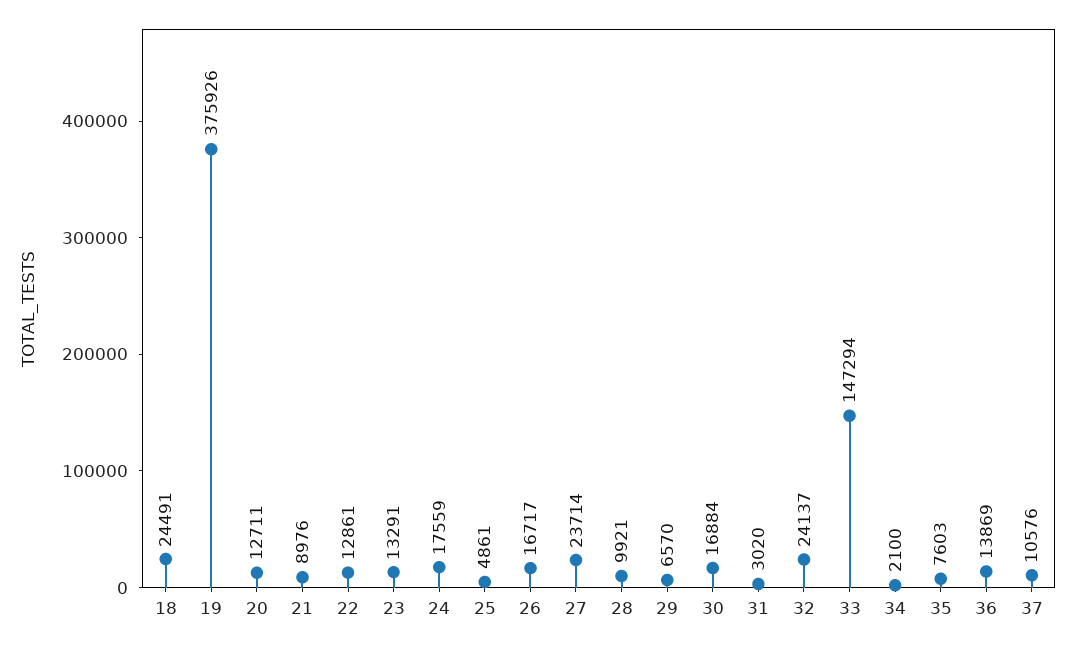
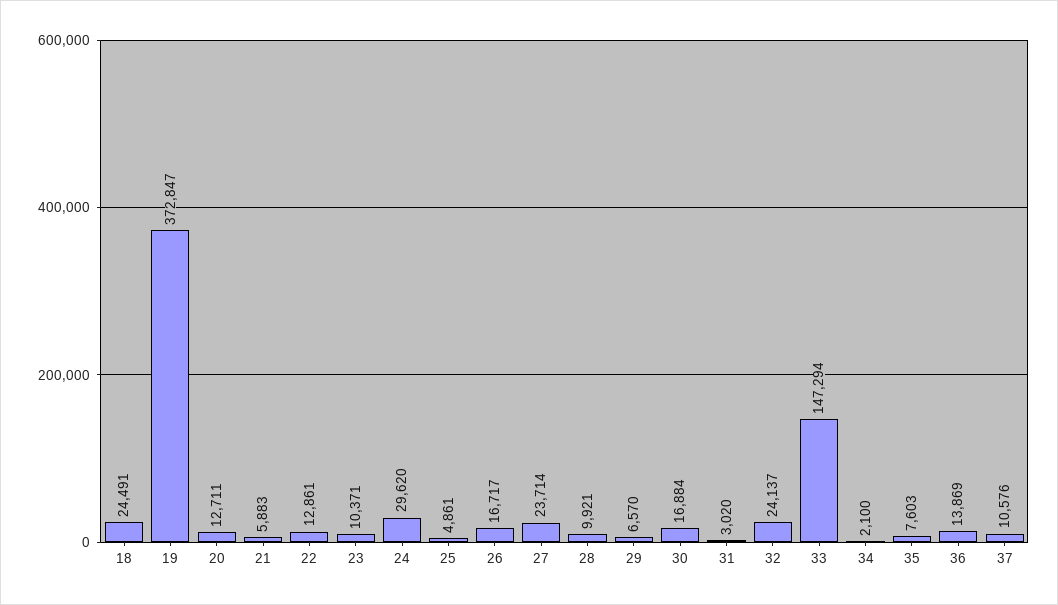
19: 375926 -> 372847
21: 8976 -> 5883
23: 13291 -> 10371
24: 17559 -> 29620

